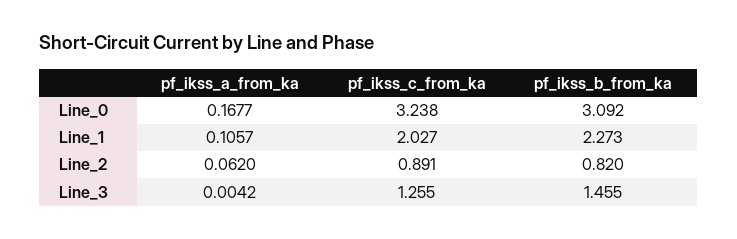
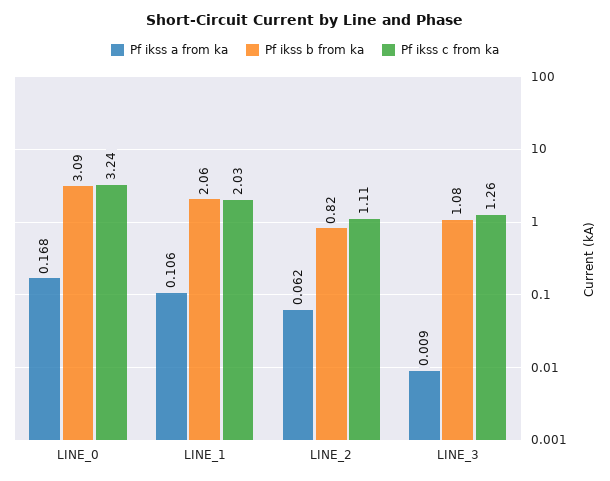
pf_ikss_b_from_ka, Line_1: 2.273 -> 2.06
pf_ikss_c_from_ka, Line_2: 0.891 -> 1.11
pf_ikss_a_from_ka, Line_3: 0.0042 -> 0.009
pf_ikss_b_from_ka, Line_3: 1.455 -> 1.08

